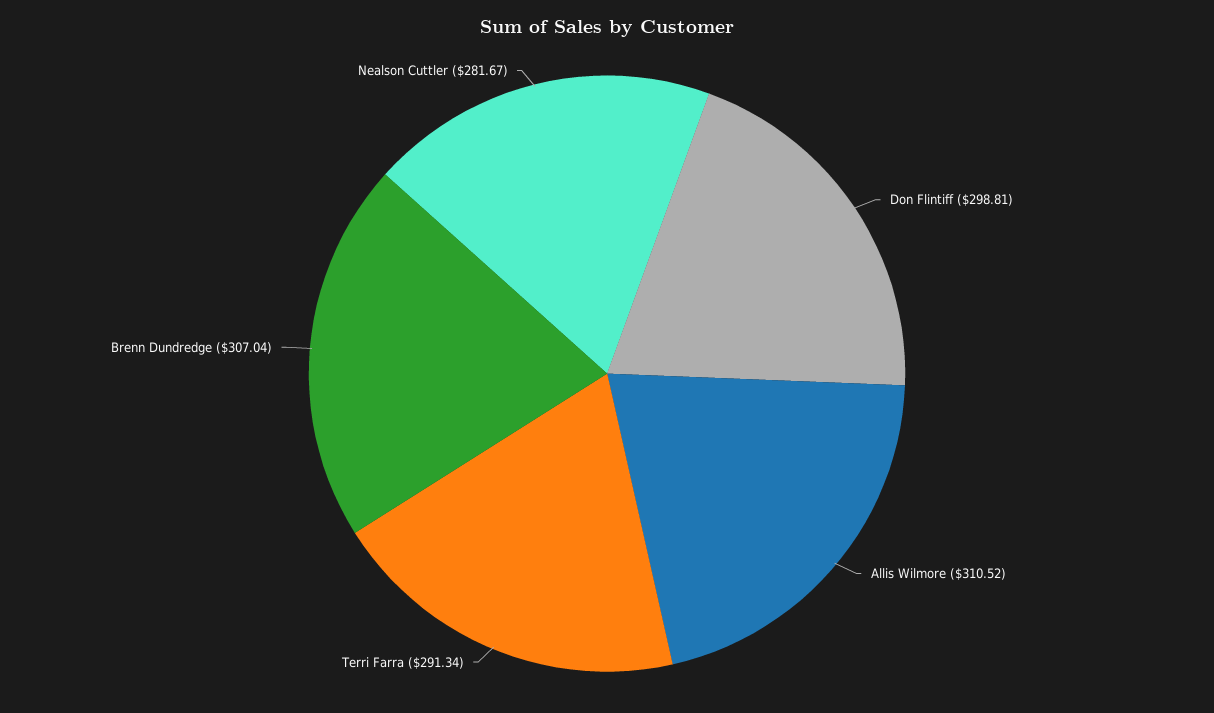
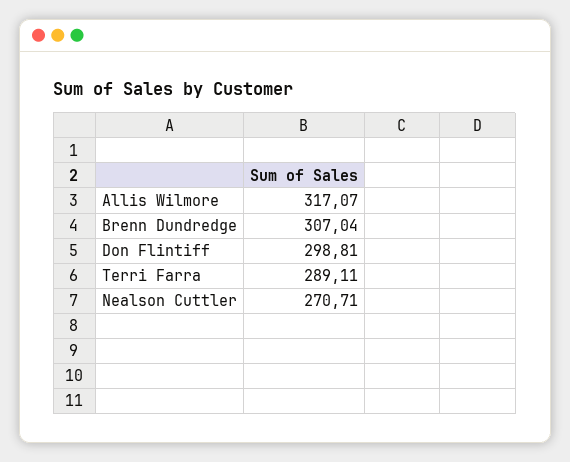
Allis Wilmore: 310.52 -> 317.07
Terri Farra: 291.34 -> 289.11
Nealson Cuttler: 281.67 -> 270.71

